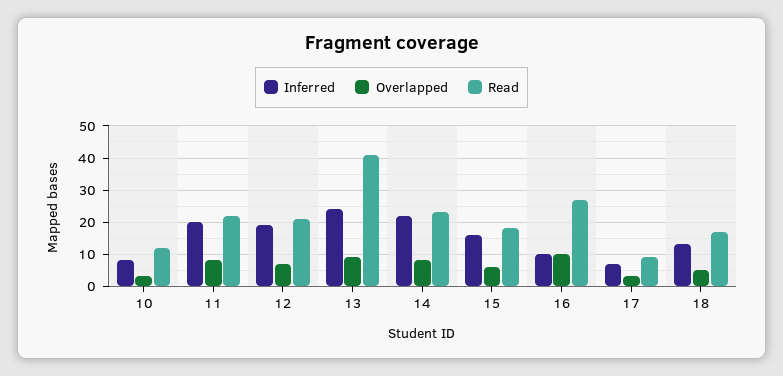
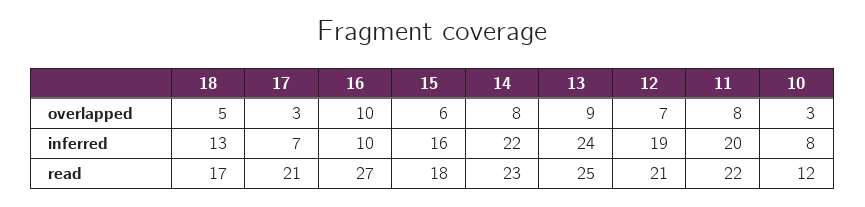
Read, 13: 40 -> 25
Read, 17: 10 -> 21

